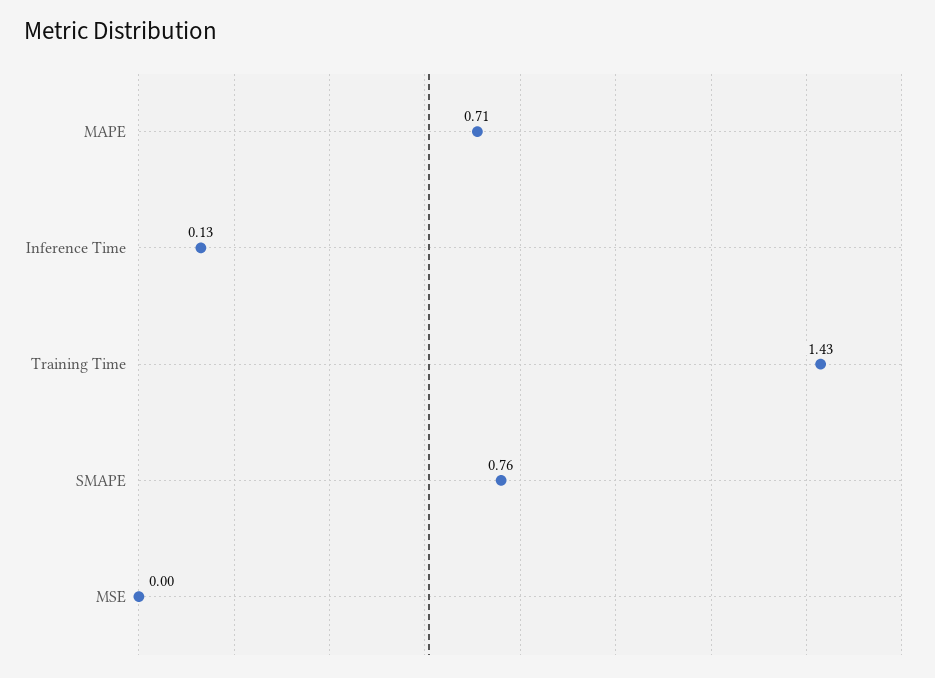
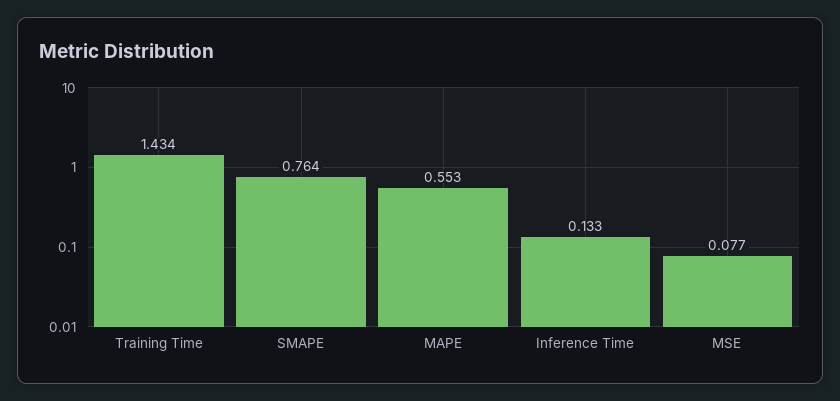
MAPE: 0.71 -> 0.553
MSE: 0 -> 0.077

